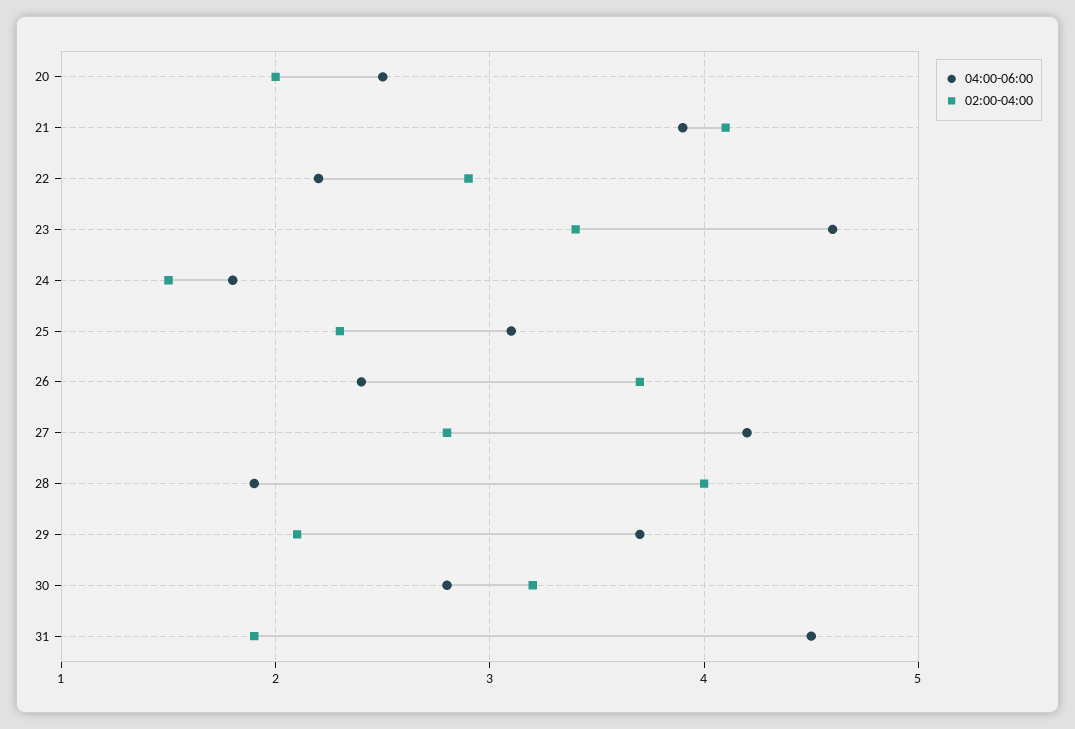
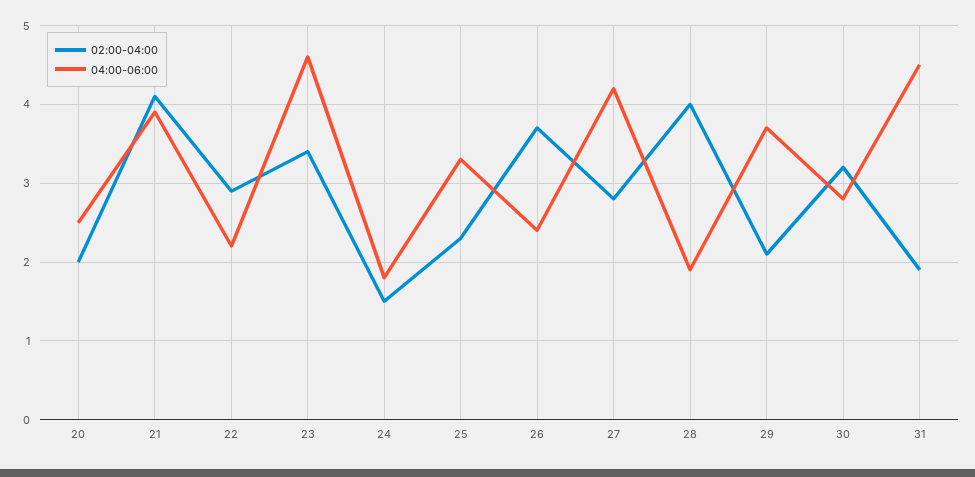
04:00-06:00, 25: 3.1 -> 3.3

